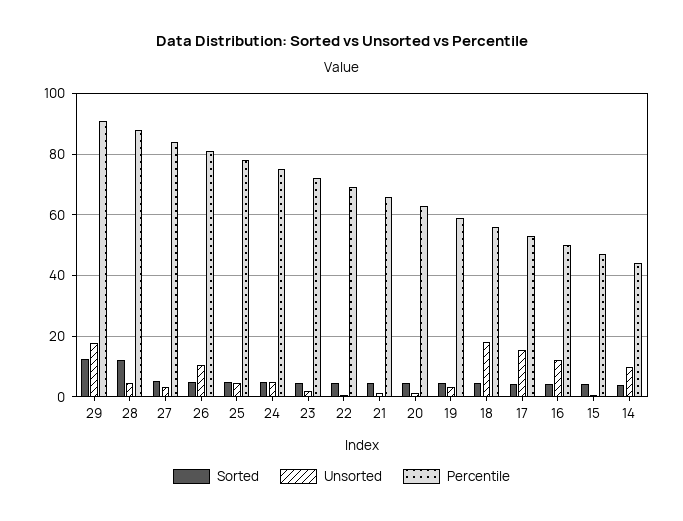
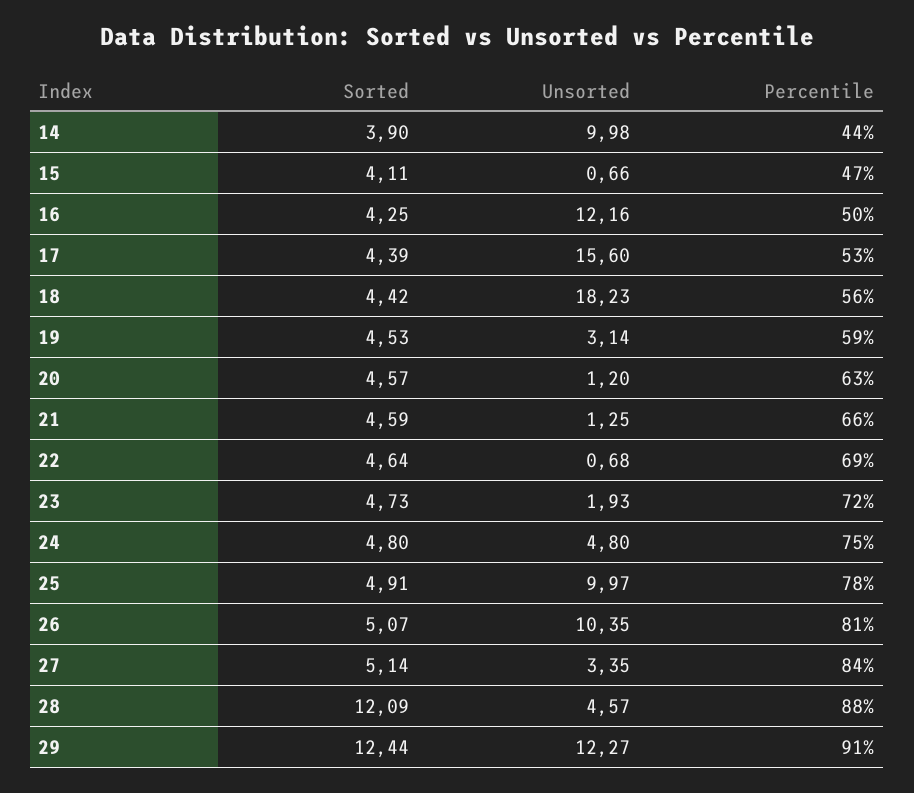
Unsorted, 29: 18 -> 12.27
Unsorted, 25: 4 -> 9.97

